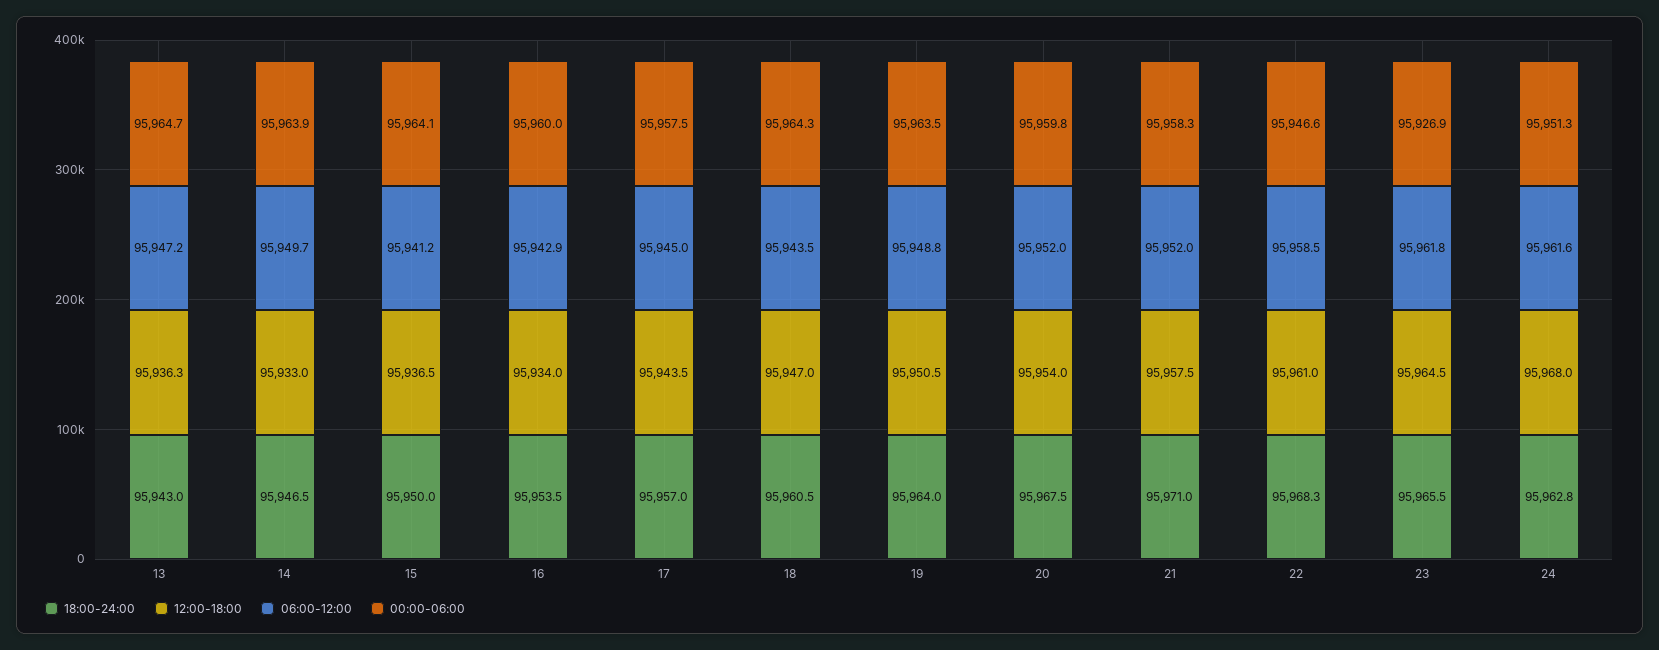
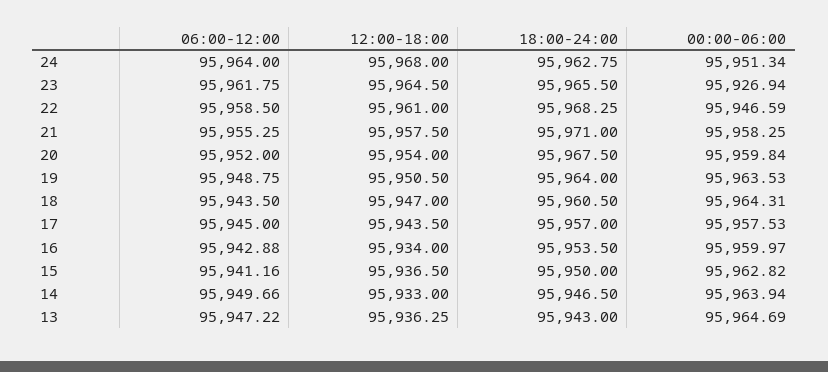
00:00-06:00, 15: 95964.1 -> 95962.82
06:00-12:00, 21: 95952 -> 95955.25
06:00-12:00, 24: 95961.6 -> 95964

